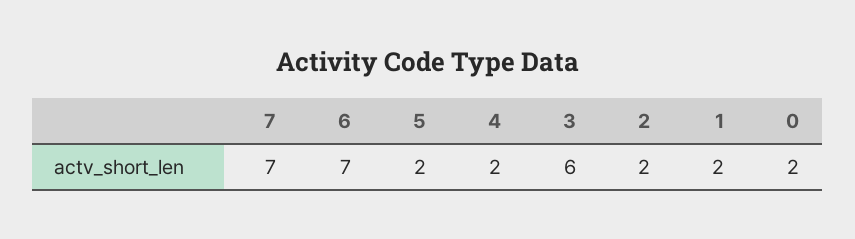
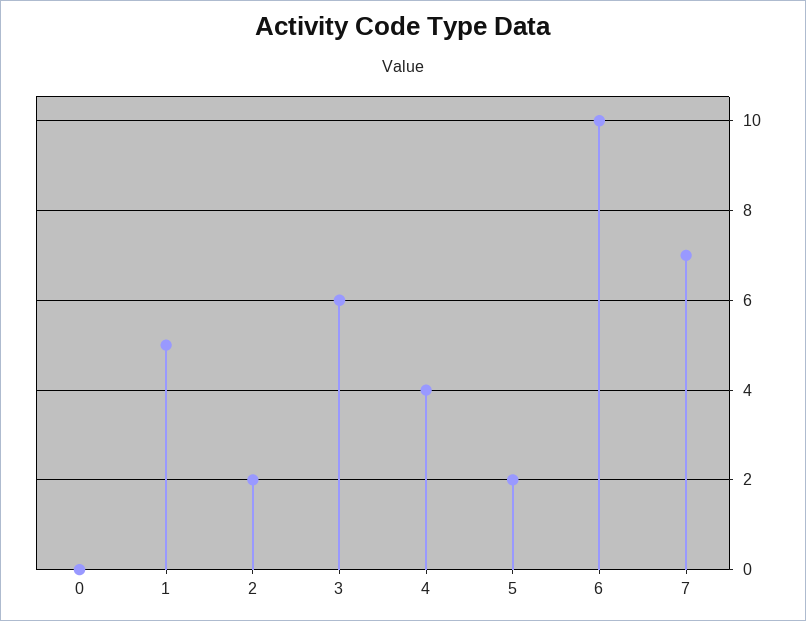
6: 7 -> 10
4: 2 -> 4
1: 2 -> 5
0: 2 -> 0

